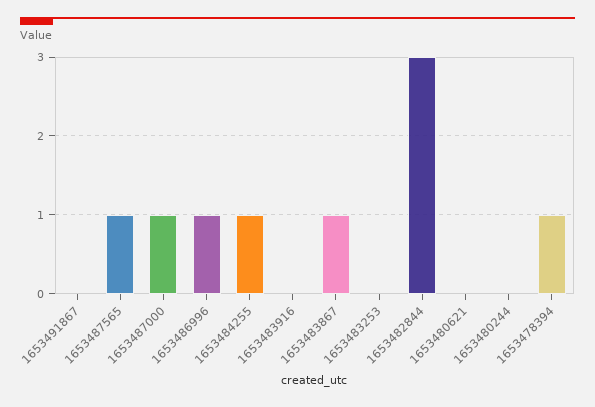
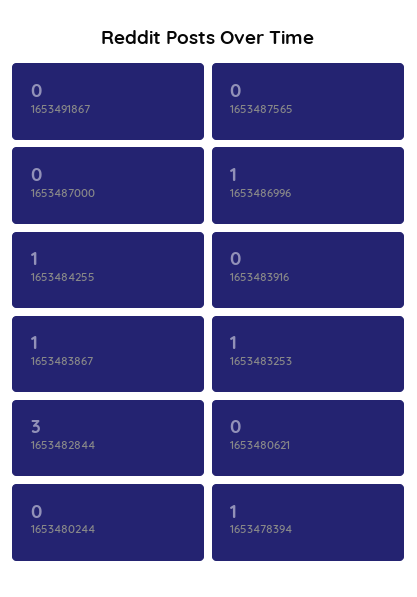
1653487565: 1 -> 0
1653487000: 1 -> 0
1653483253: 0 -> 1

